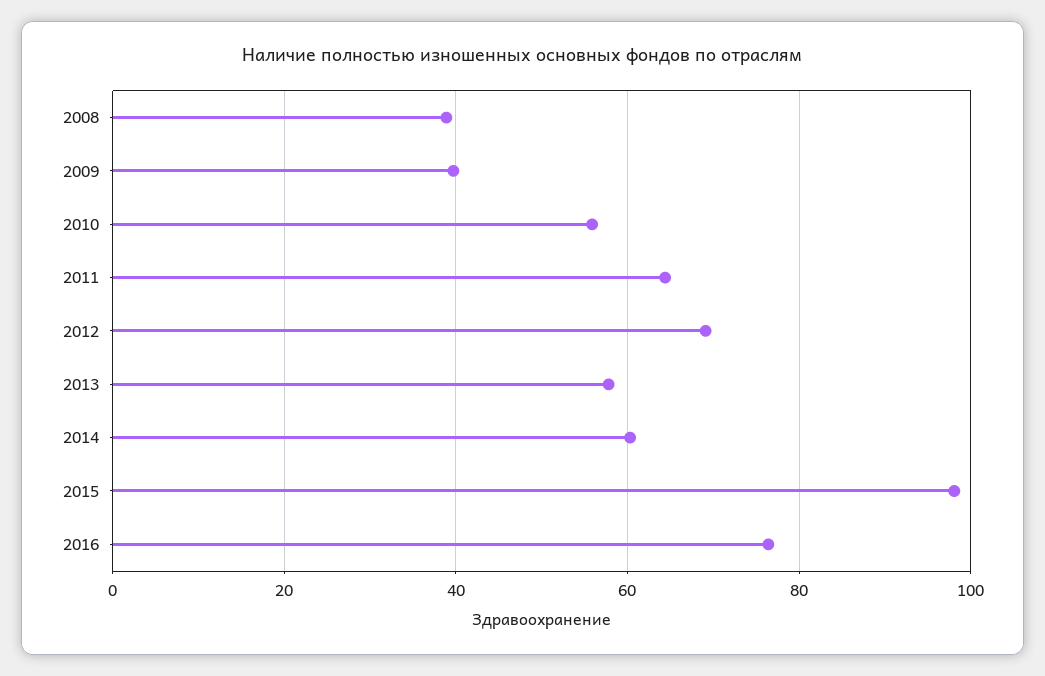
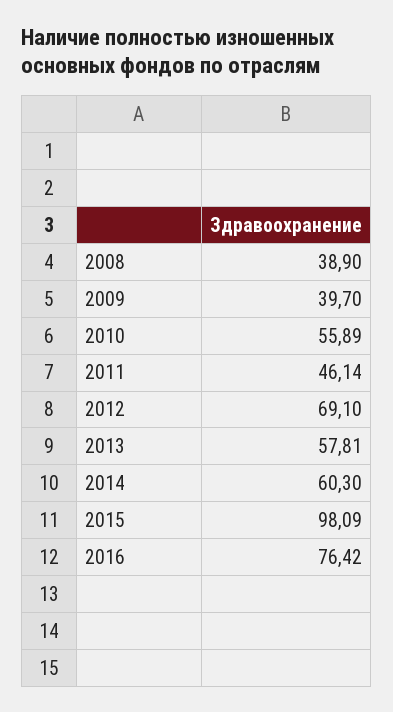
2011: 64 -> 46.14

